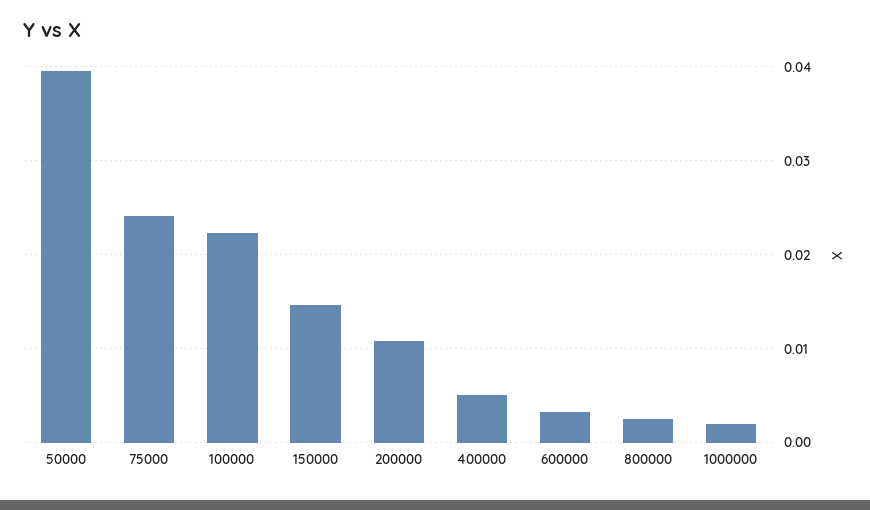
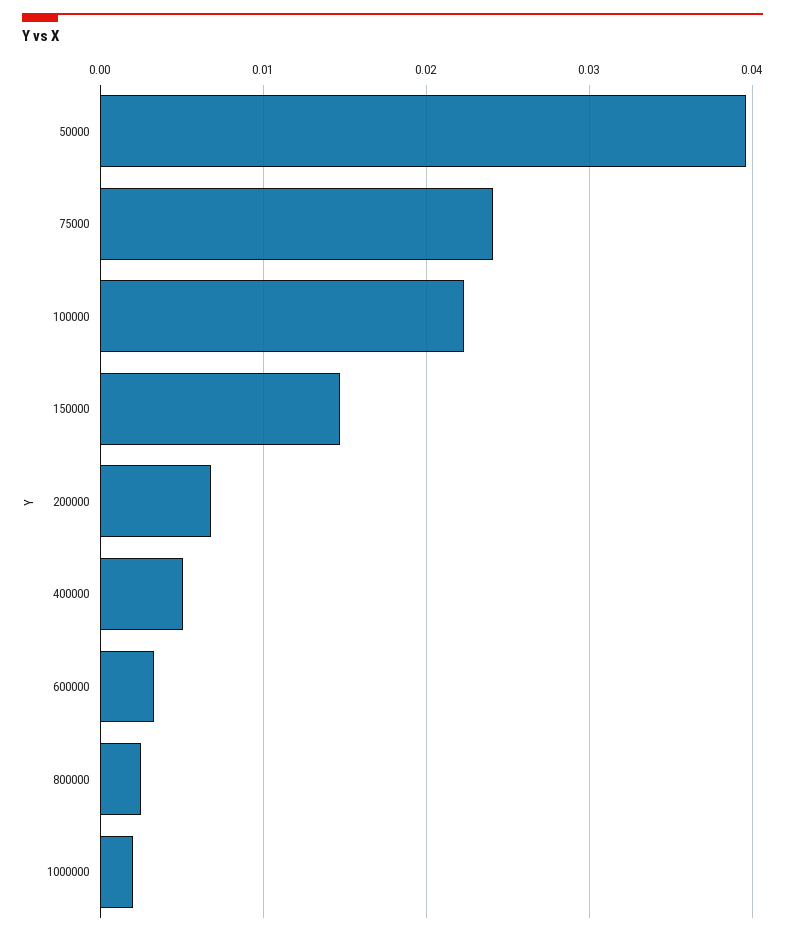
200000: 0.011 -> 0.007

